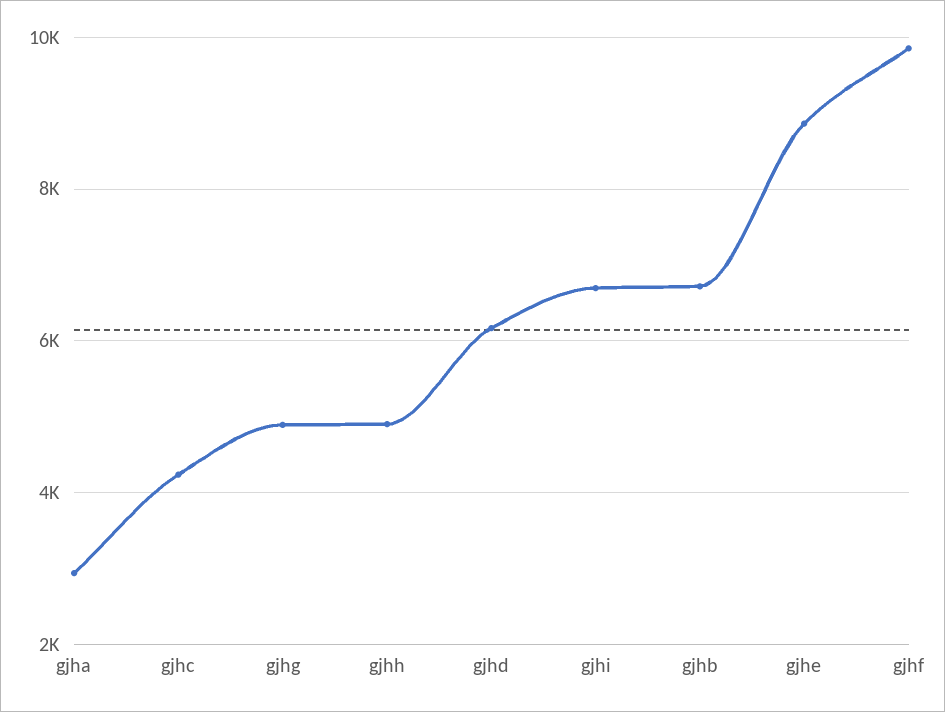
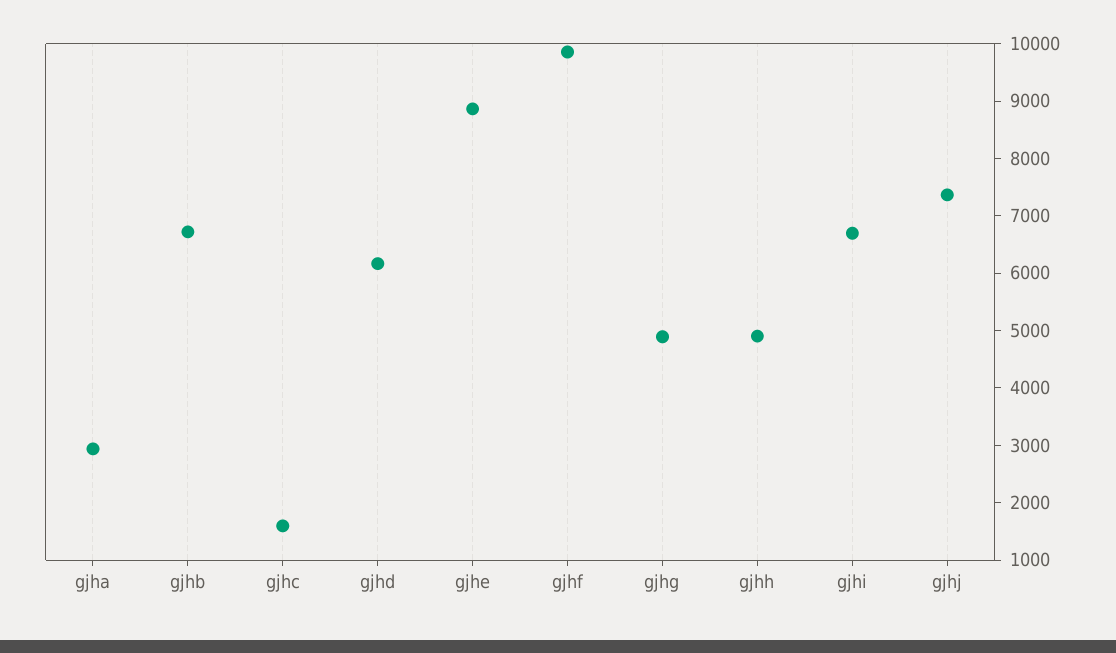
gjhc: 4200 -> 1600
gjhj: none -> 7400

